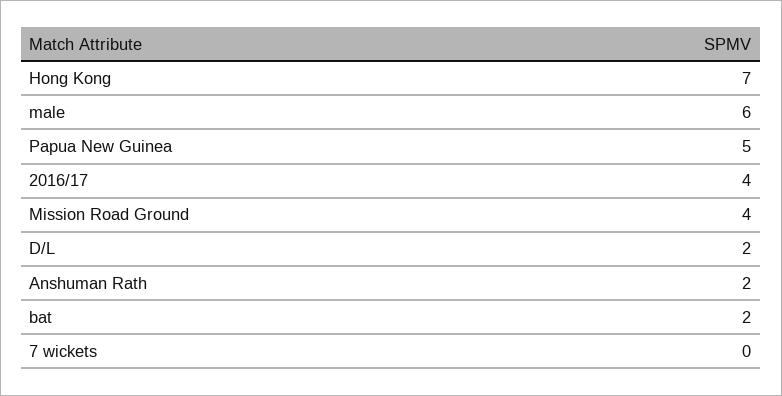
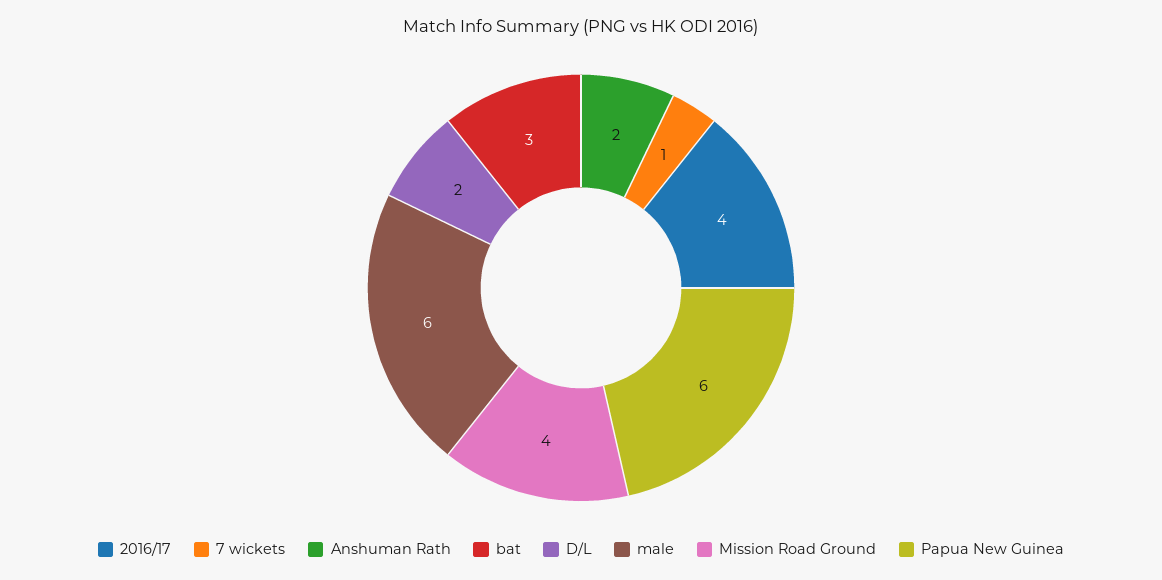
Hong Kong: 7 -> none
Papua New Guinea: 5 -> 6
bat: 2 -> 3
7 wickets: 0 -> 1

